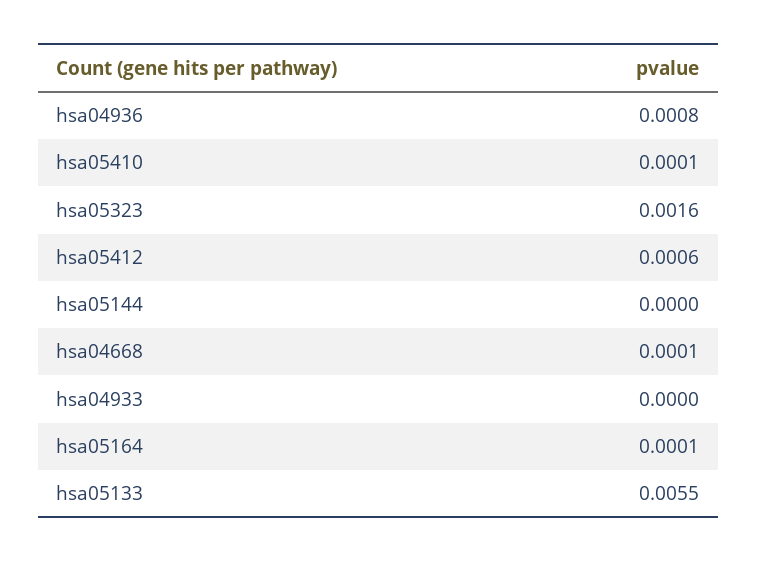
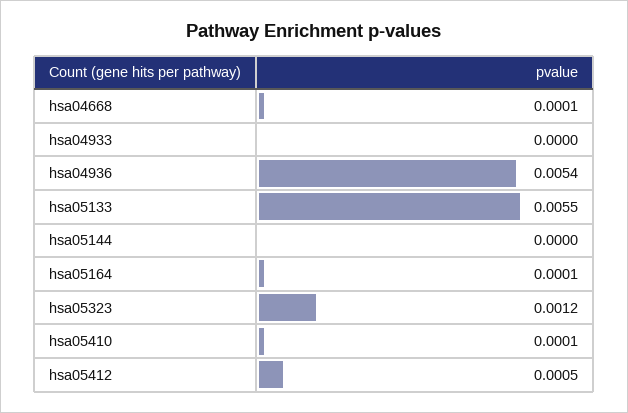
hsa04936: 0.0008 -> 0.0054
hsa05323: 0.0016 -> 0.0012
hsa05412: 0.0006 -> 0.0005

